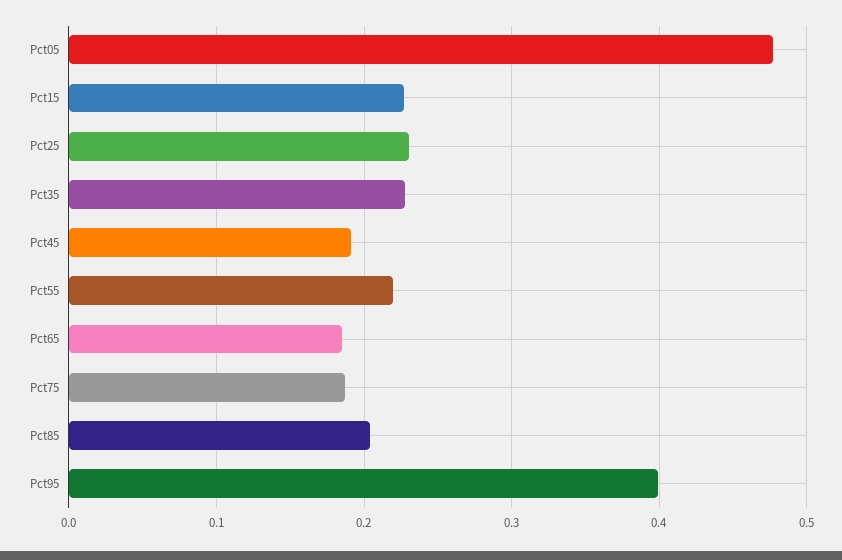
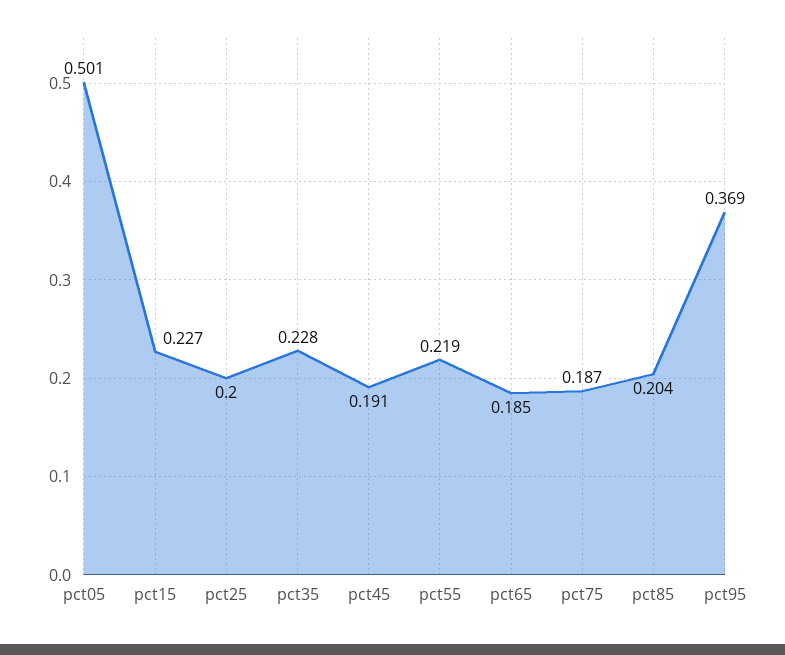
Pct05: 0.48 -> 0.501
Pct25: 0.23 -> 0.2
Pct95: 0.4 -> 0.369

